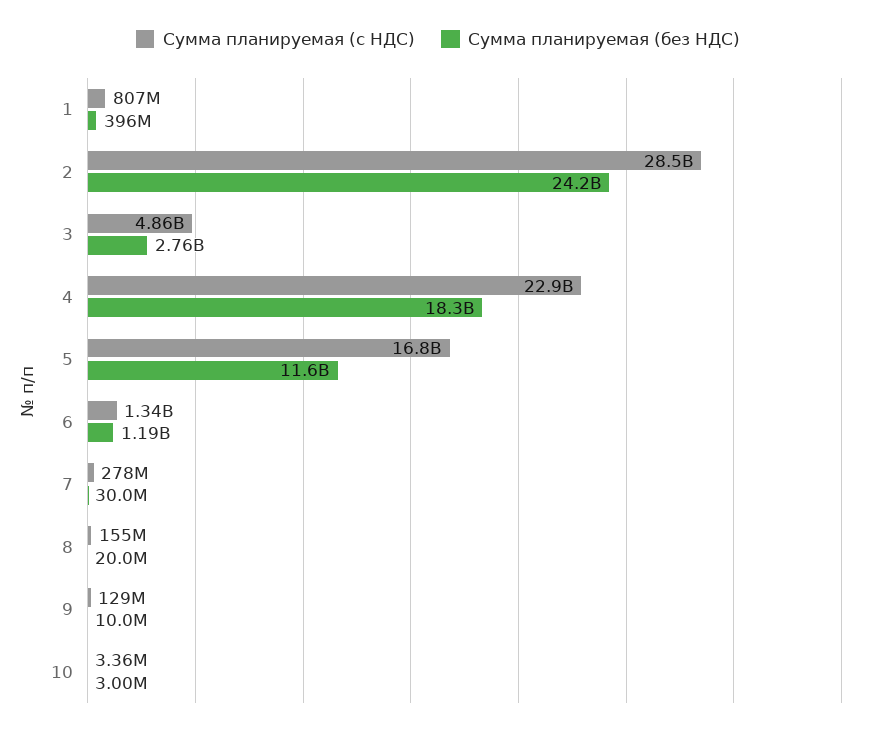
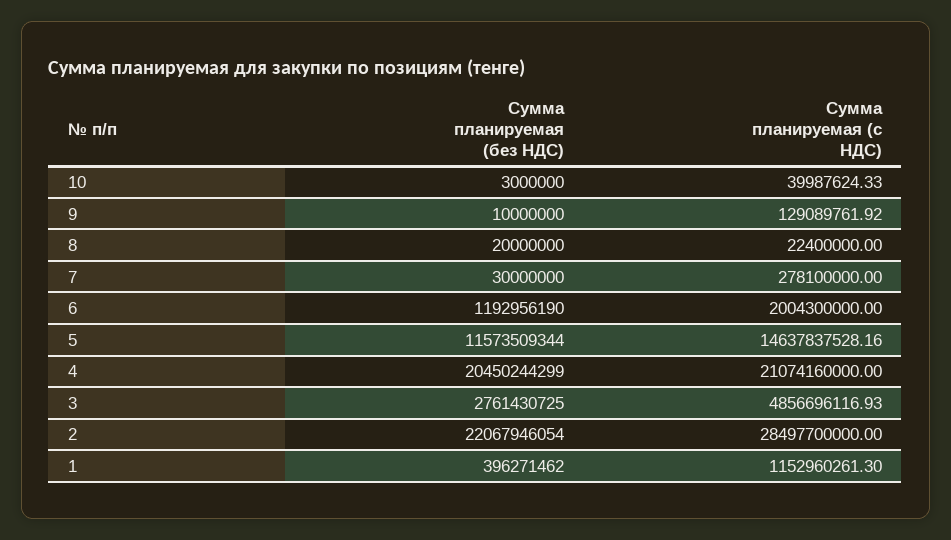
Сумма планируемая (с НДС), 1: 807000000 -> 1152960261.3
Сумма планируемая (без НДС), 2: 24200000000 -> 22067946054
Сумма планируемая (с НДС), 4: 22900000000 -> 21074160000
Сумма планируемая (без НДС), 4: 18300000000 -> 20450244299
Сумма планируемая (с НДС), 5: 16800000000 -> 14637837528.16
Сумма планируемая (с НДС), 6: 1340000000 -> 2004300000
Сумма планируемая (с НДС), 8: 155000000 -> 22400000
Сумма планируемая (с НДС), 10: 3360000 -> 39987624.33

